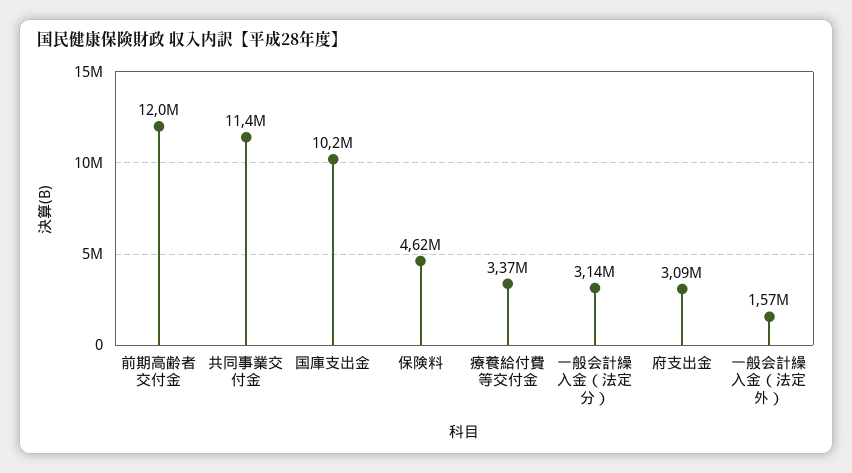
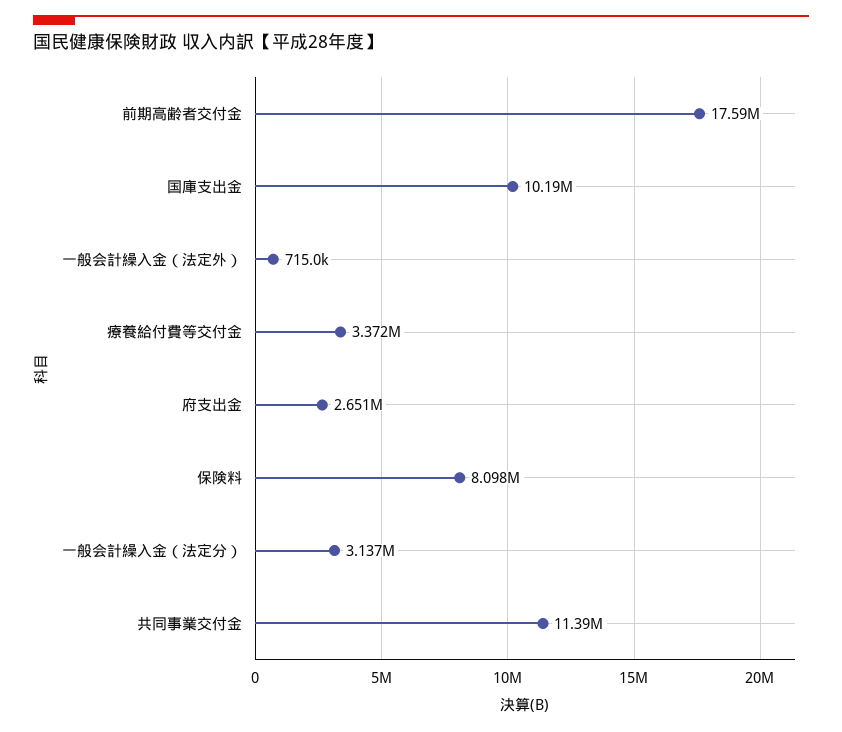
前期高齢者交付金: 12000000 -> 17590000
保険料: 4620000 -> 8098000
府支出金: 3090000 -> 2651000
一般会計繰入金（法定外）: 1570000 -> 715000

